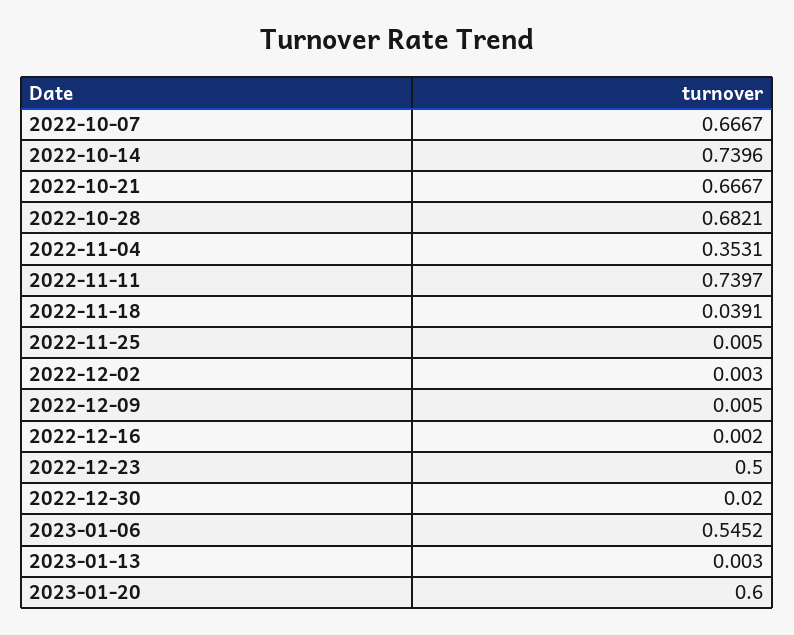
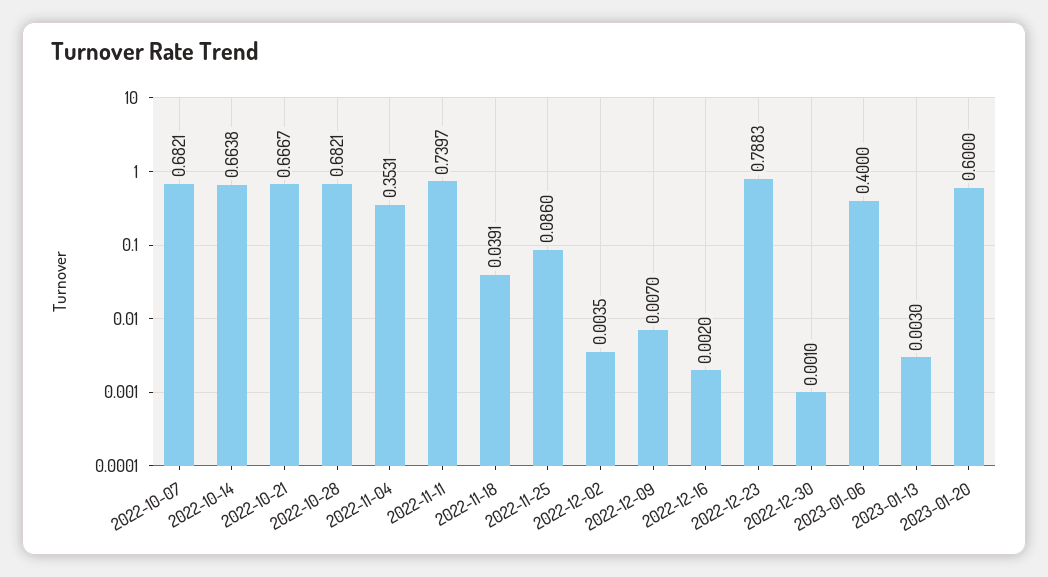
2022-10-07: 0.6667 -> 0.6821
2022-10-14: 0.7396 -> 0.6638
2022-11-25: 0.005 -> 0.086
2022-12-02: 0.003 -> 0.0035
2022-12-09: 0.005 -> 0.007
2022-12-23: 0.5 -> 0.7883
2022-12-30: 0.02 -> 0.001
2023-01-06: 0.5452 -> 0.4

